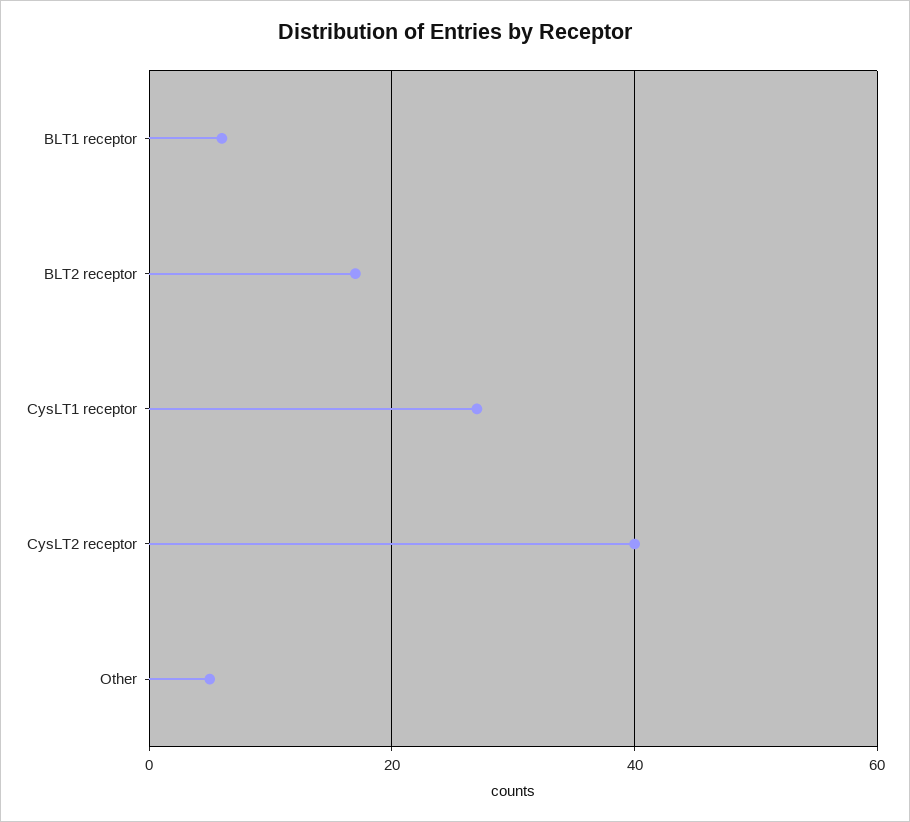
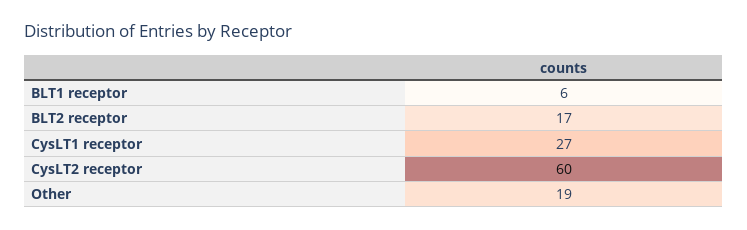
CysLT2 receptor: 40 -> 60
Other: 5 -> 19

